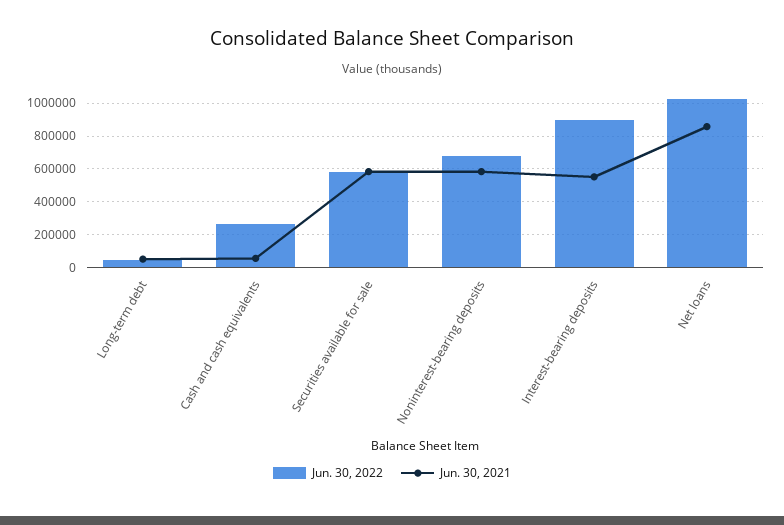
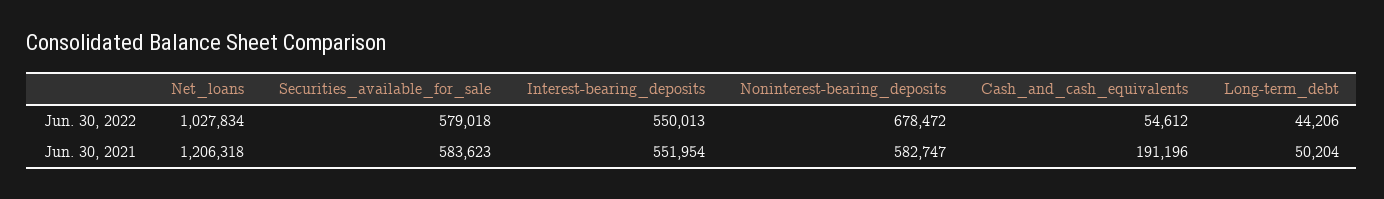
Jun. 30, 2022, Cash and cash equivalents: 250000 -> 54612
Jun. 30, 2021, Cash and cash equivalents: 50000 -> 191196
Jun. 30, 2022, Interest-bearing deposits: 900000 -> 550013
Jun. 30, 2021, Net loans: 850000 -> 1206318

